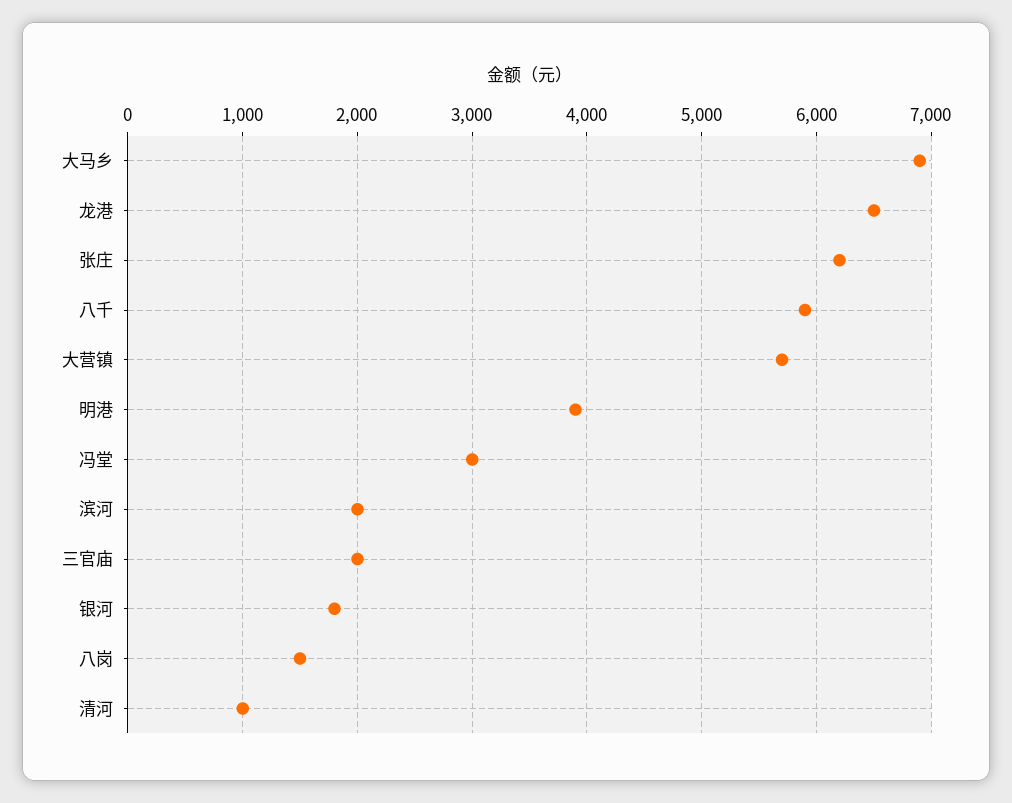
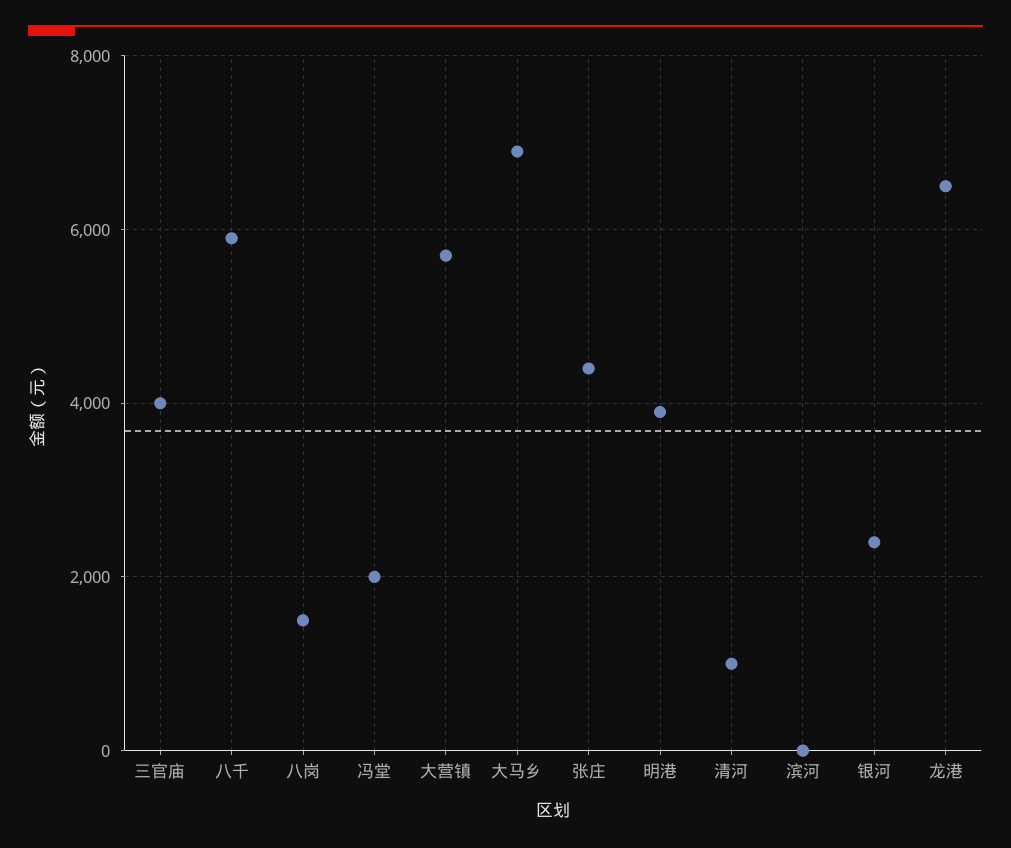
张庄: 6200 -> 4400
冯堂: 3000 -> 2000
滨河: 2000 -> 0
三官庙: 2000 -> 4000
银河: 1800 -> 2400

